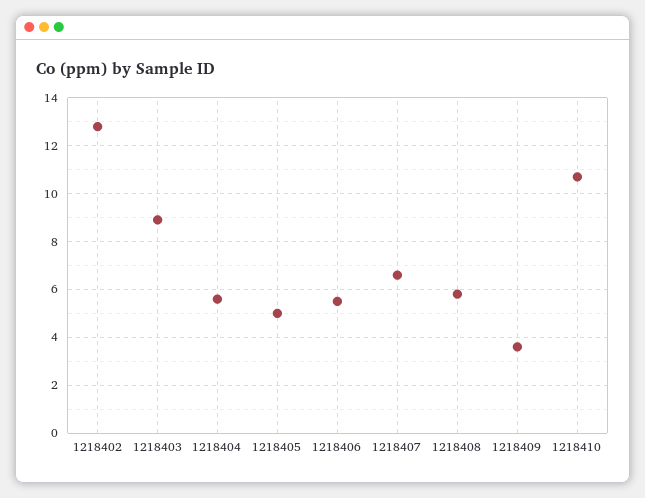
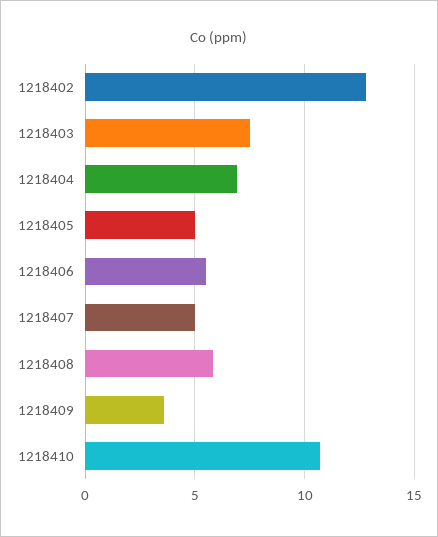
1218403: 9 -> 7.5
1218404: 5.5 -> 7
1218407: 6.5 -> 5

